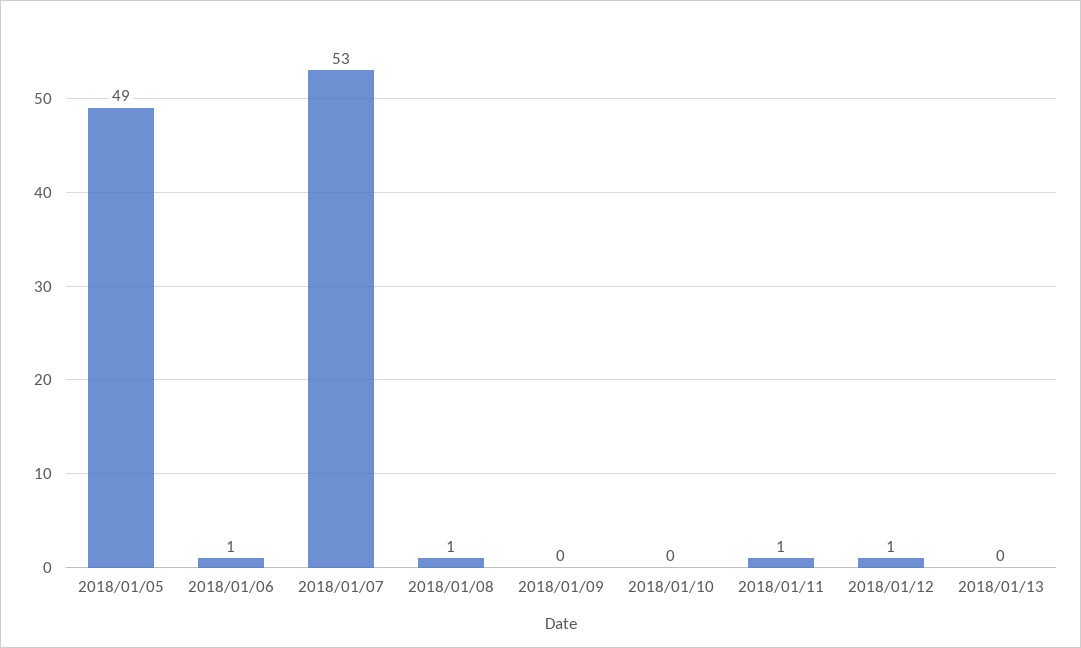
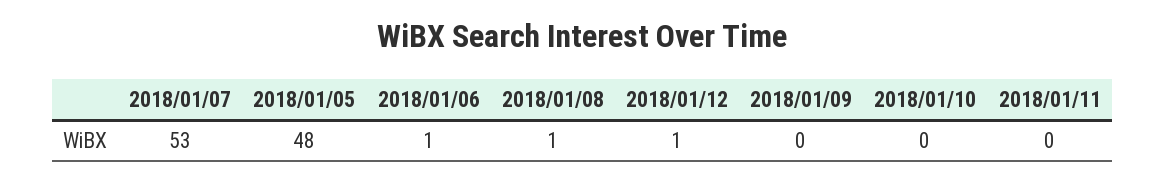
2018/01/05: 49 -> 48
2018/01/11: 1 -> 0
2018/01/13: 0 -> none

